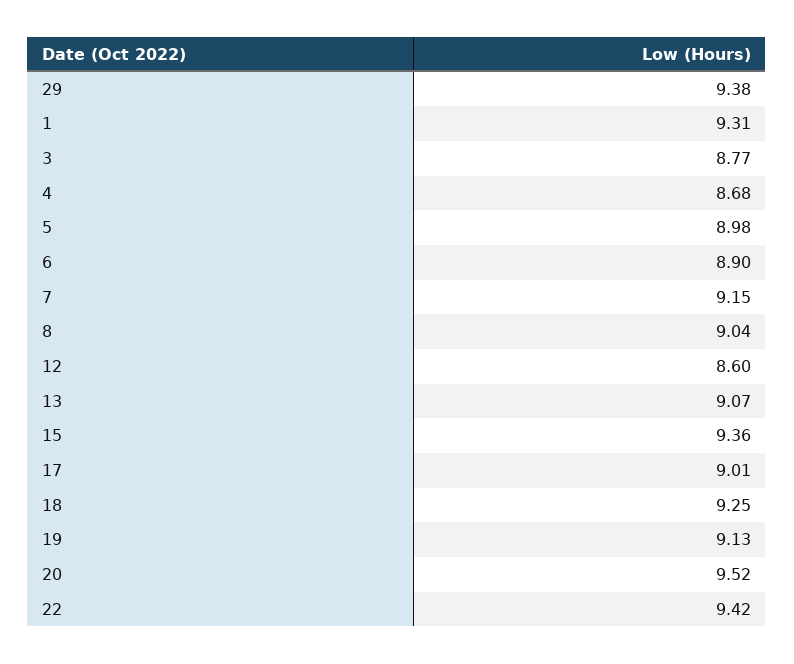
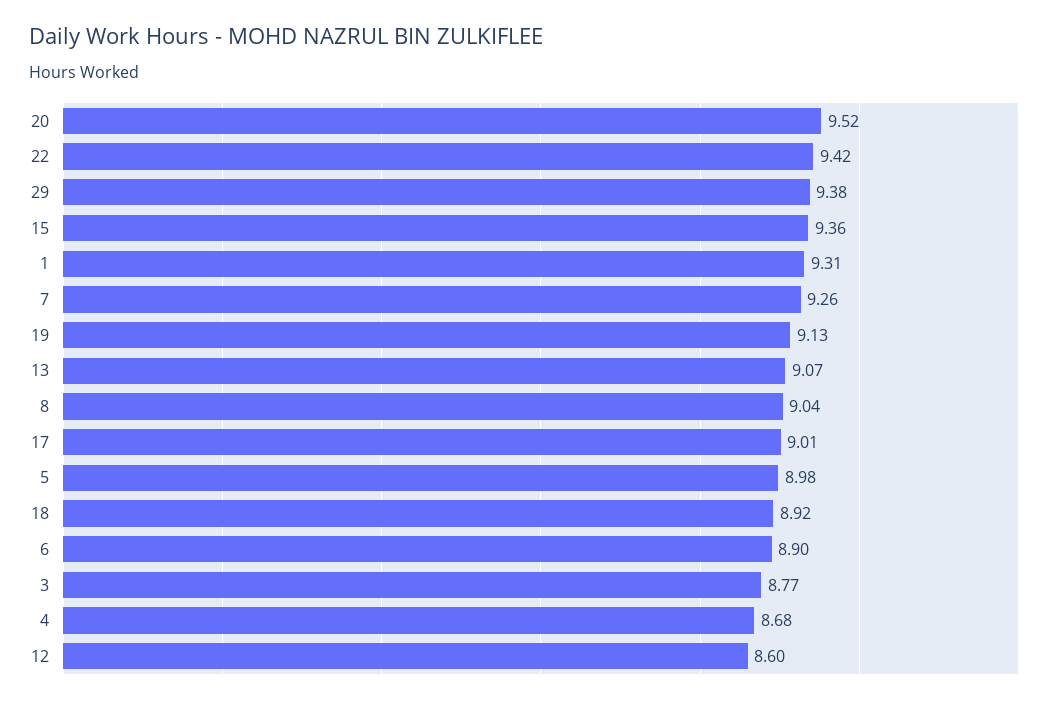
7: 9.15 -> 9.26
18: 9.25 -> 8.92

